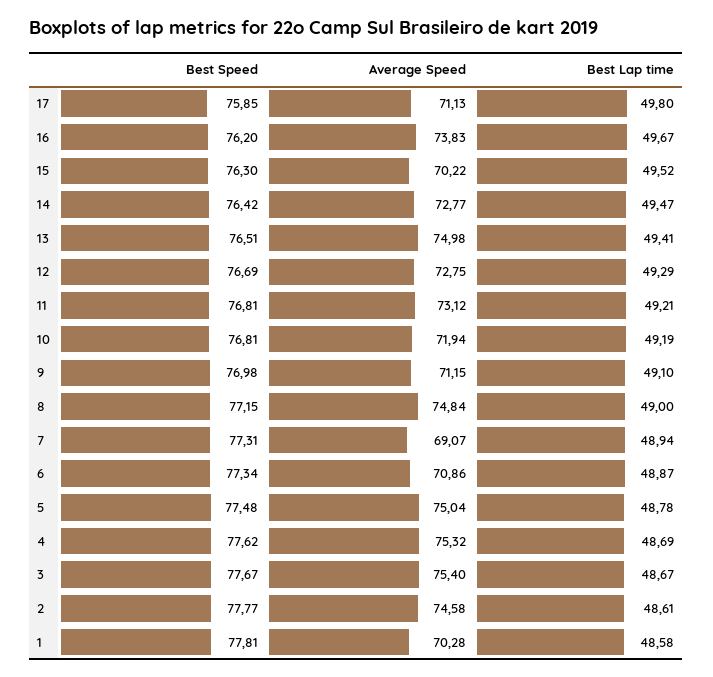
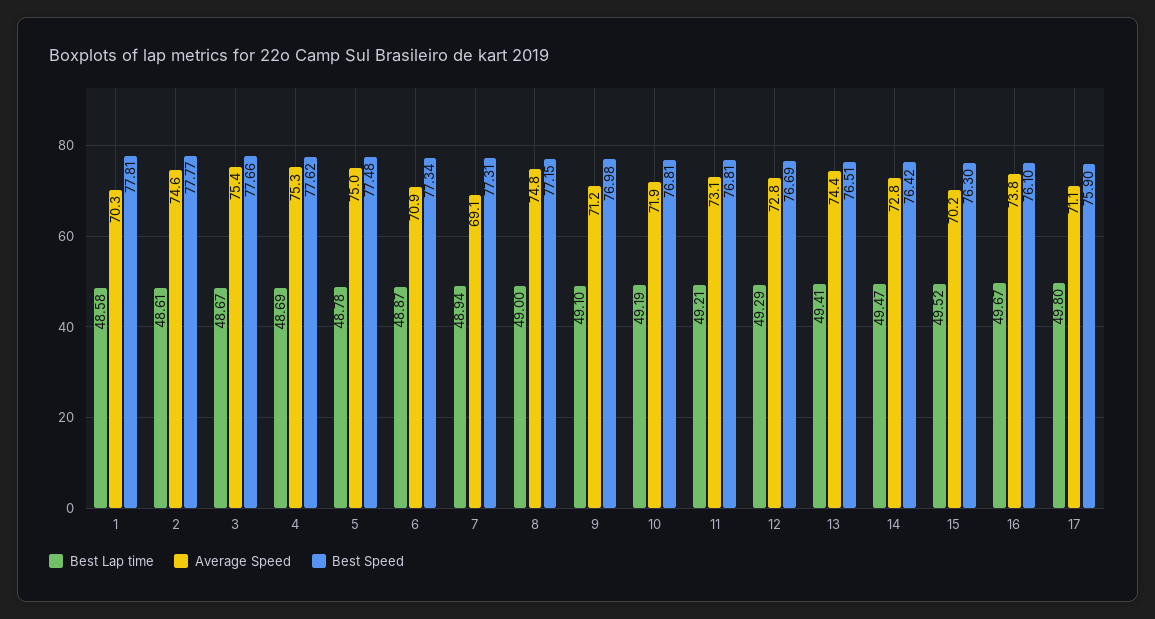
Best Speed, 17: 75.85 -> 75.9
Best Speed, 16: 76.2 -> 76.1
Average Speed, 13: 74.98 -> 74.4
Best Speed, 3: 77.67 -> 77.66

